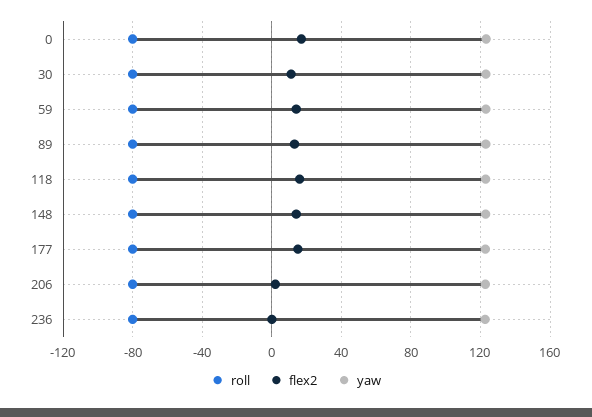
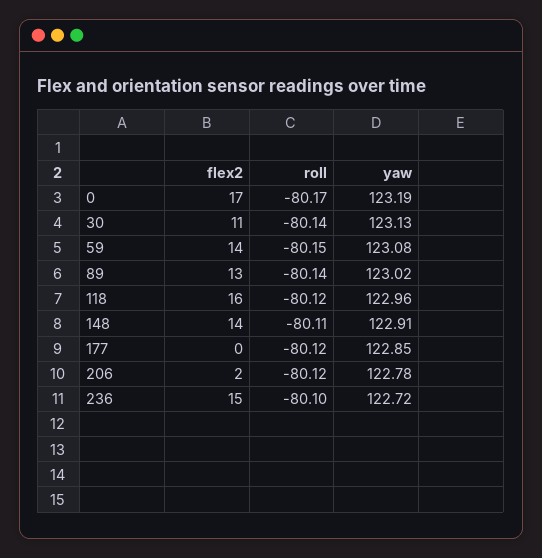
flex2, 177: 15 -> 0
flex2, 236: 0 -> 15

